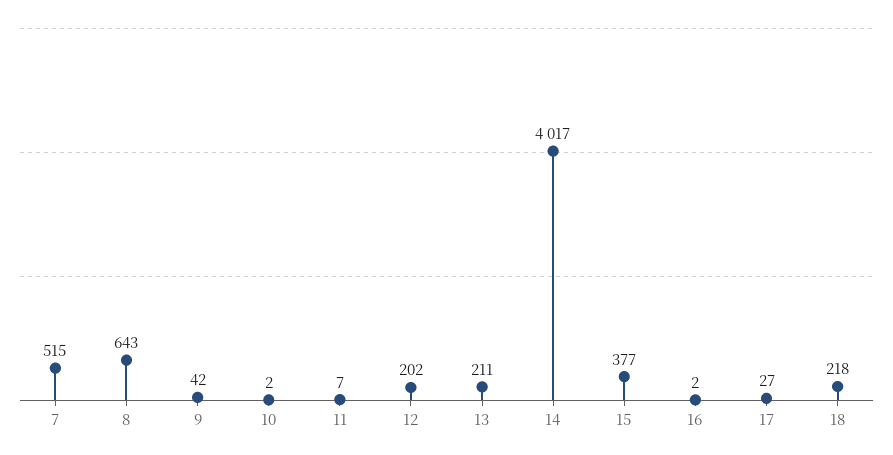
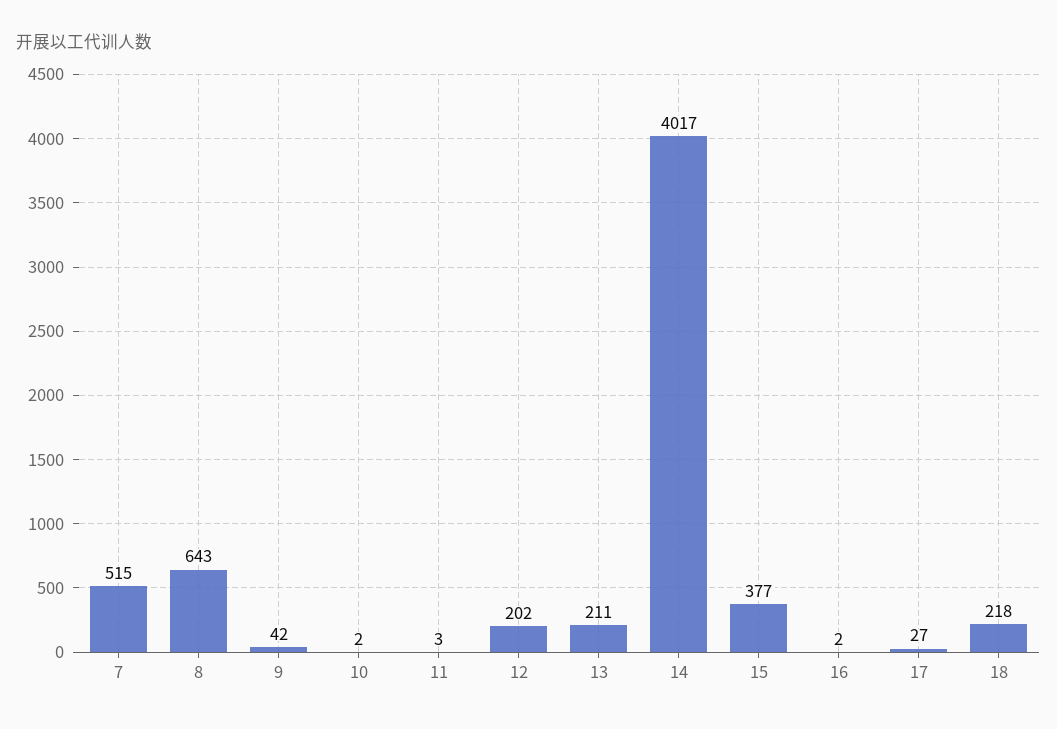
11: 7 -> 3

